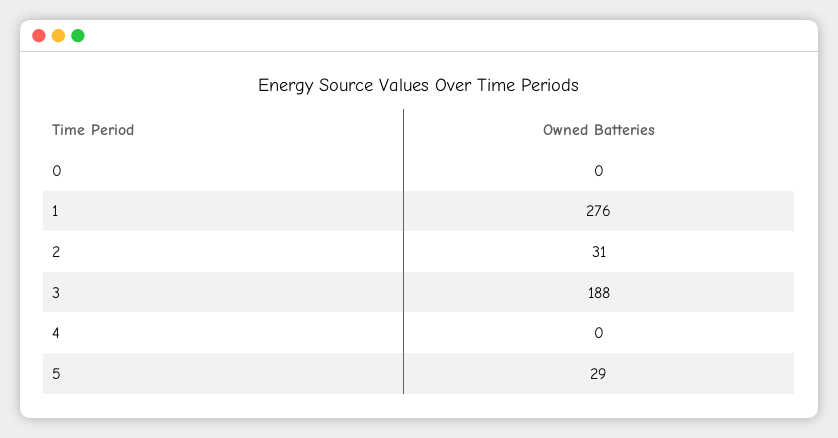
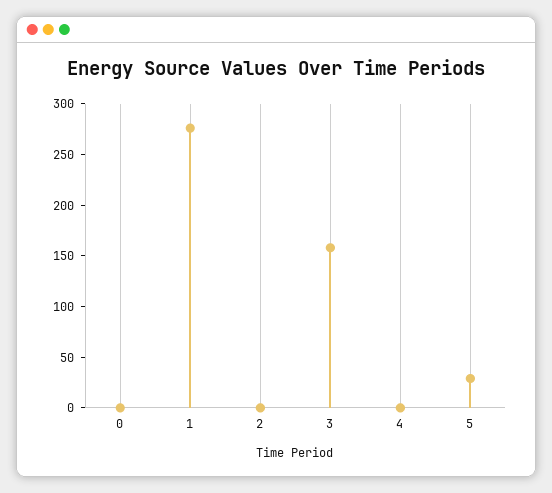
2: 31 -> 0
3: 188 -> 160

